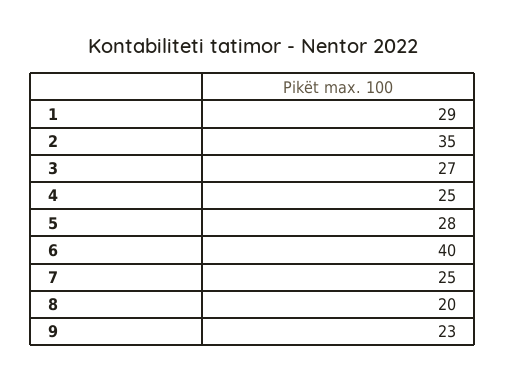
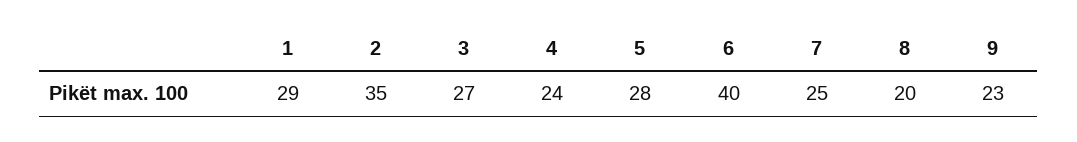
4: 25 -> 24

